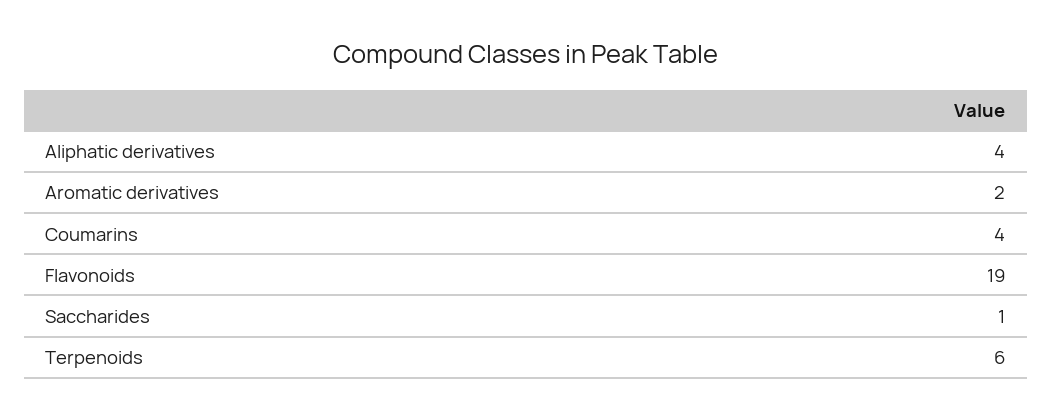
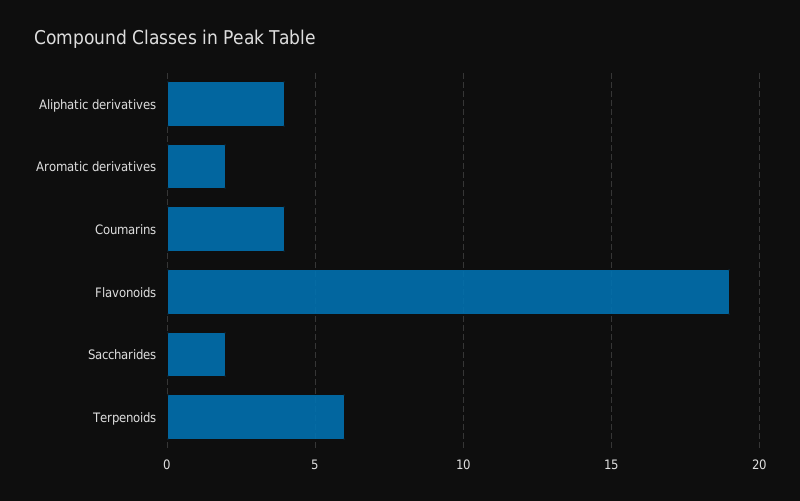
Saccharides: 1 -> 2

